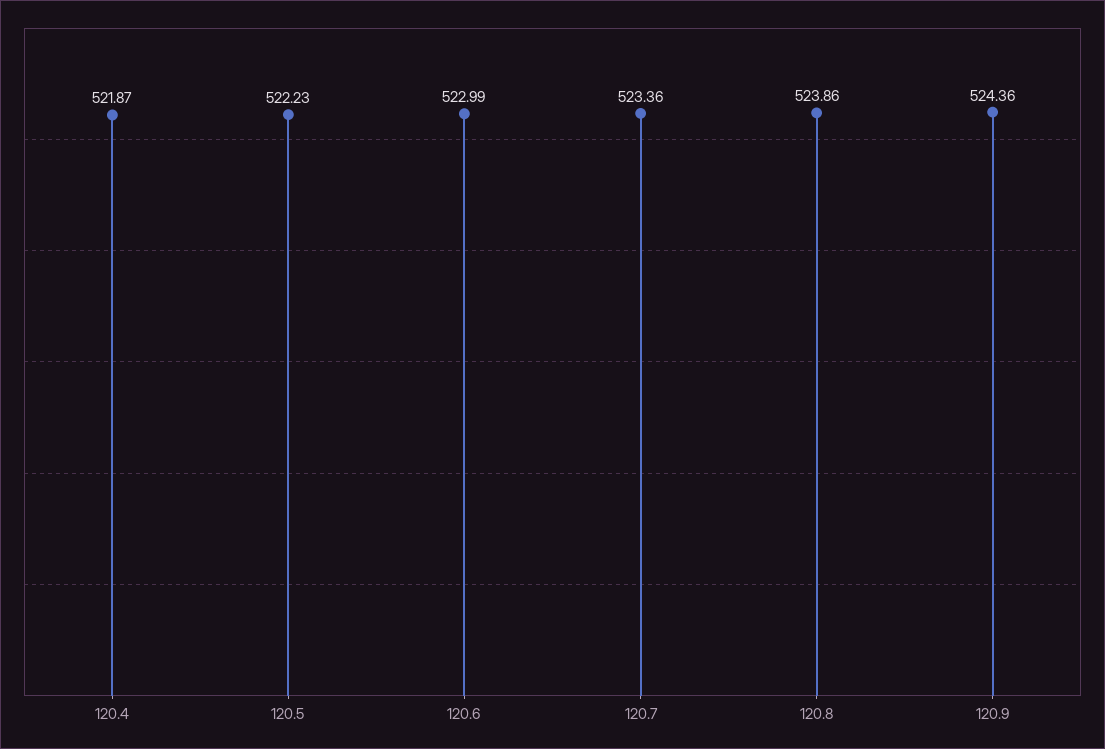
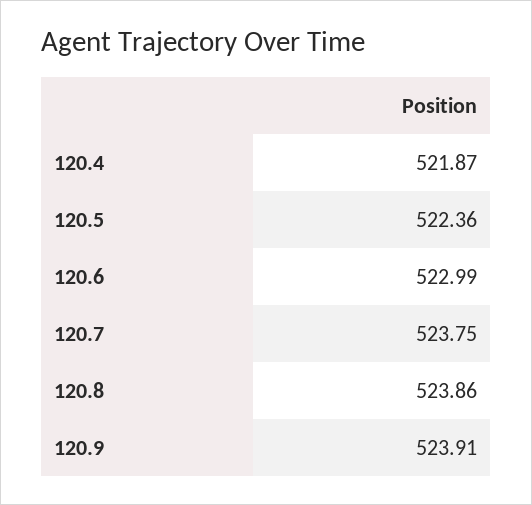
120.5: 522.23 -> 522.36
120.7: 523.36 -> 523.75
120.9: 524.36 -> 523.91

